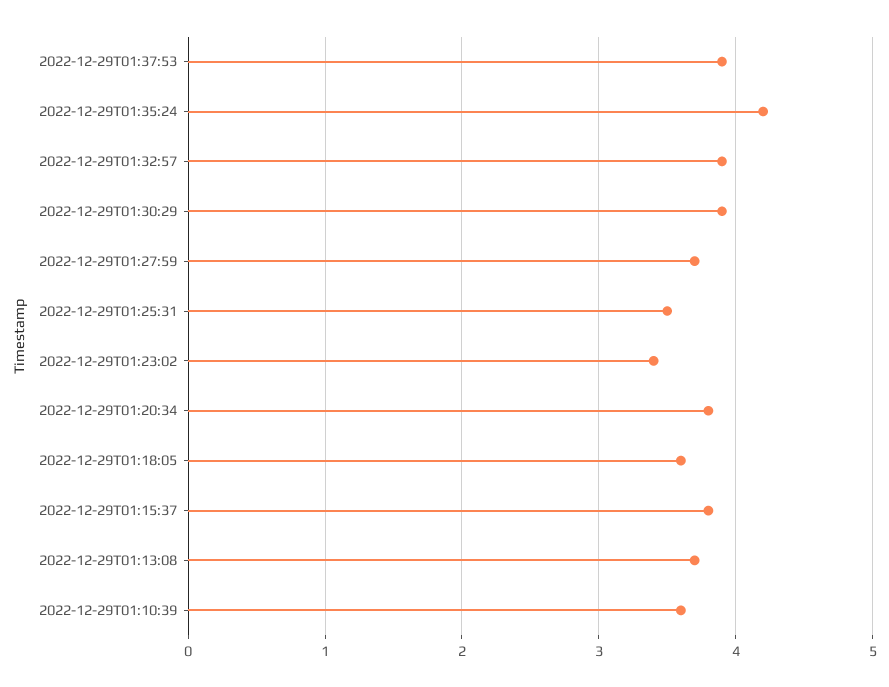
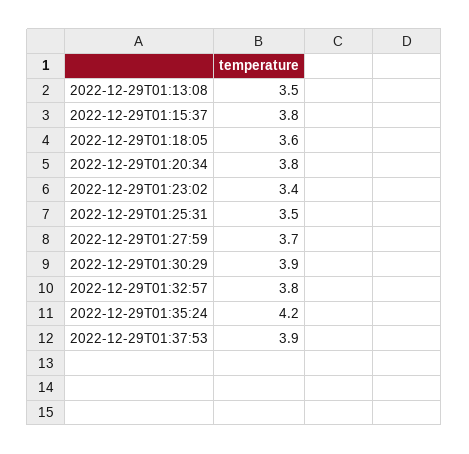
2022-12-29T01:32:57: 3.9 -> 3.8
2022-12-29T01:13:08: 3.7 -> 3.5
2022-12-29T01:10:39: 3.6 -> none

